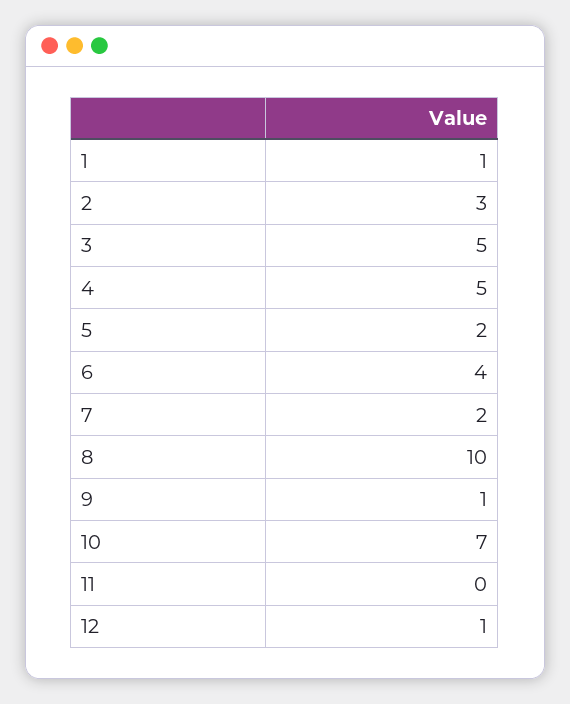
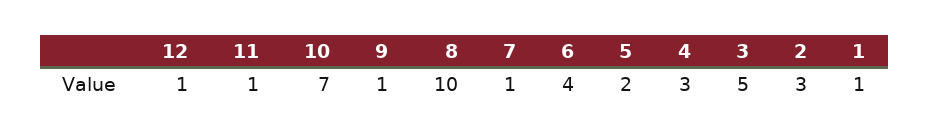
4: 5 -> 3
7: 2 -> 1
11: 0 -> 1

